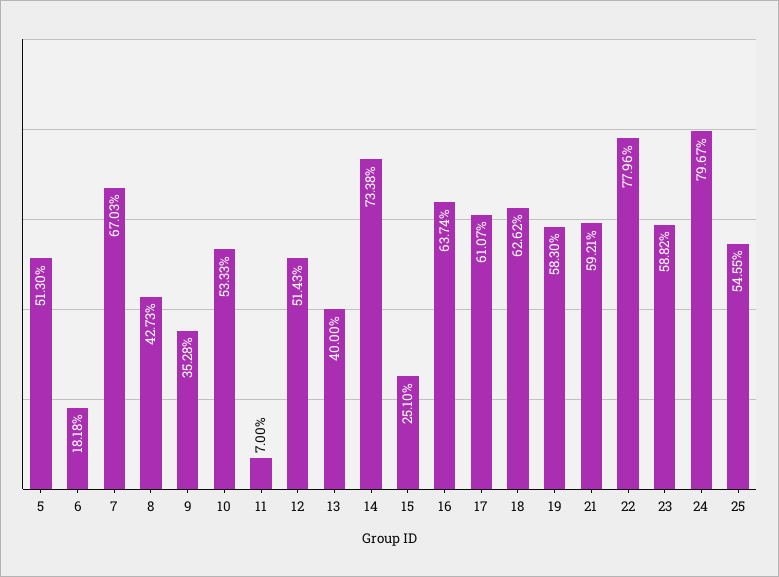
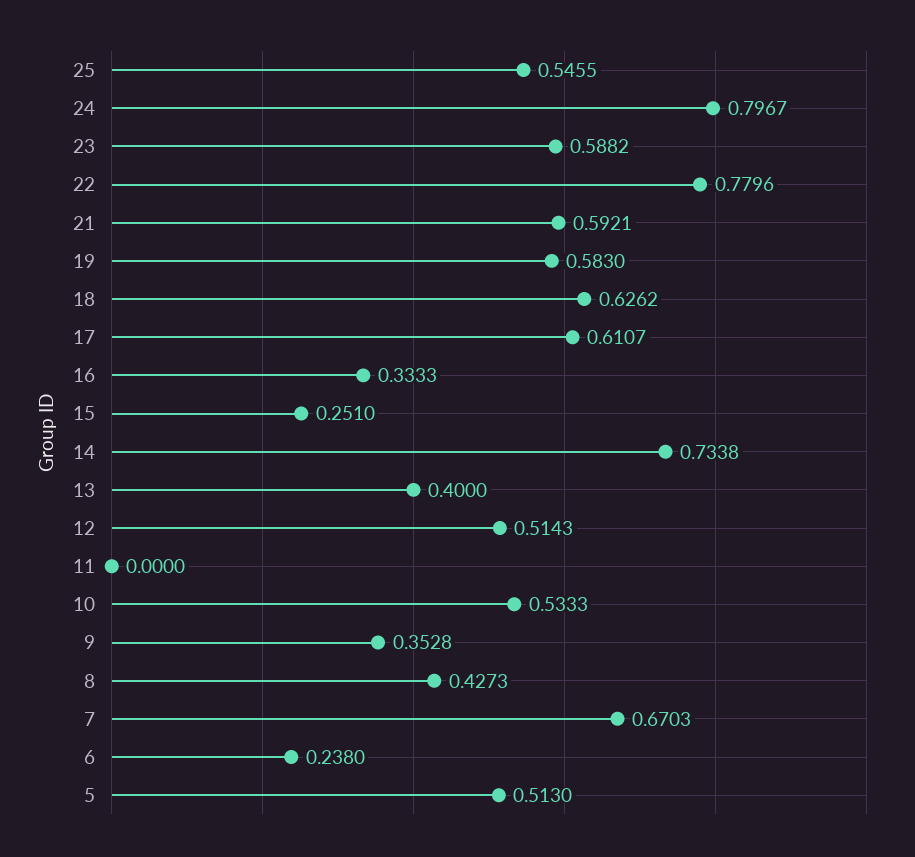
6: 0.1818 -> 0.238
11: 0.07 -> 0
16: 0.6374 -> 0.3333

